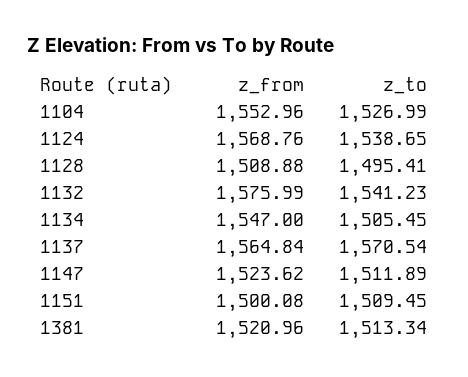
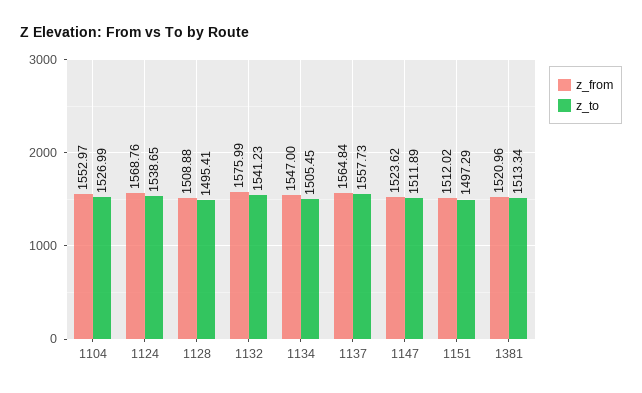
z_from, 1104: 1552.96 -> 1552.97
z_to, 1137: 1570.54 -> 1557.73
z_from, 1151: 1500.08 -> 1512.02
z_to, 1151: 1509.45 -> 1497.29

